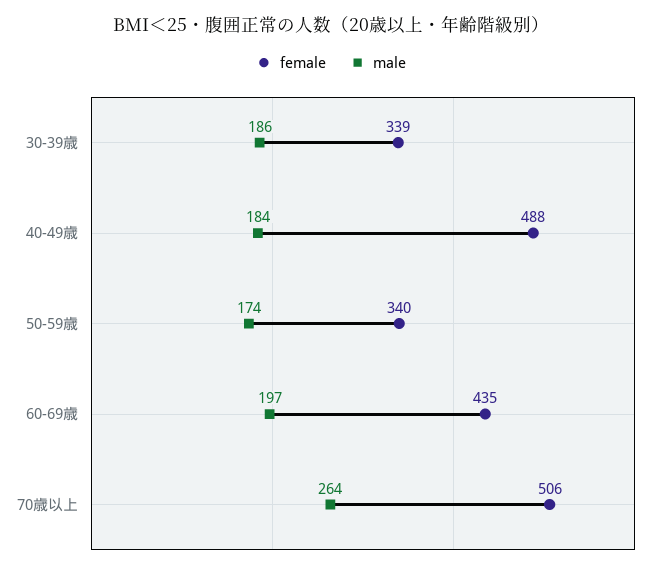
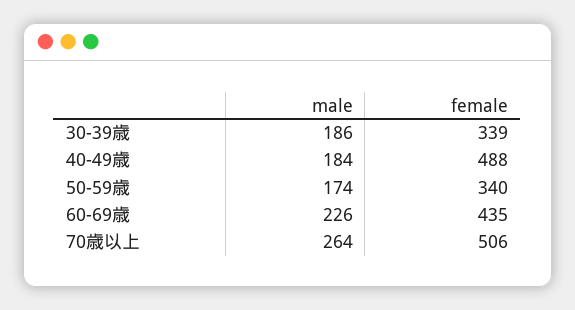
male, 60-69歳: 197 -> 226

